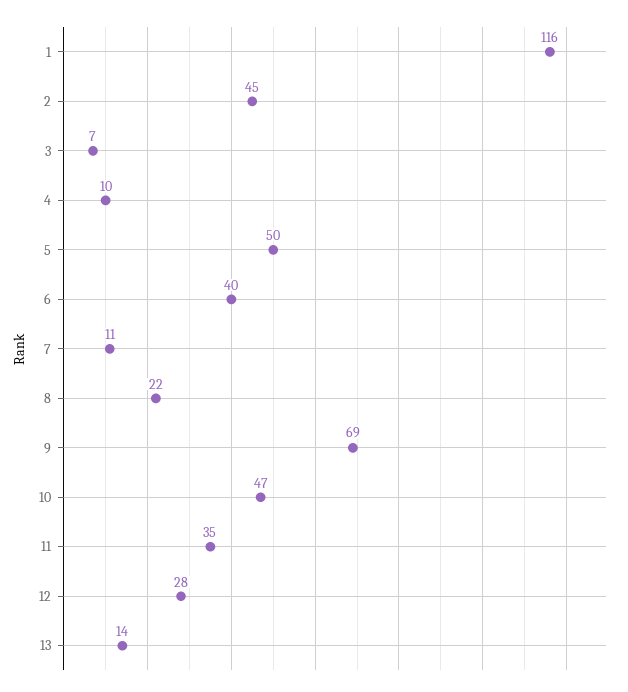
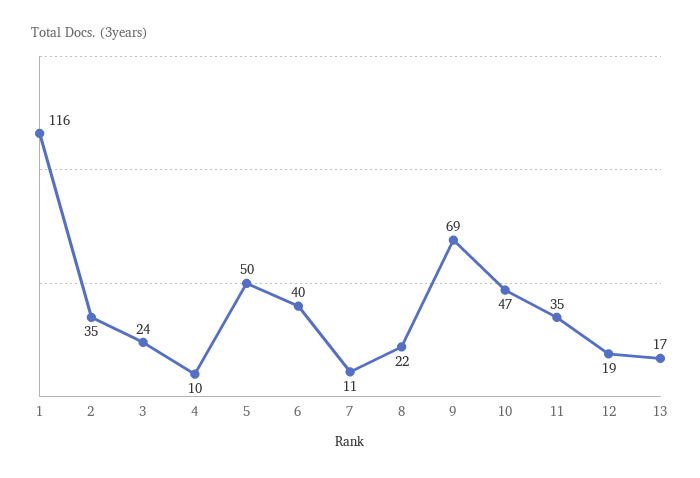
2: 45 -> 35
3: 7 -> 24
12: 28 -> 19
13: 14 -> 17

